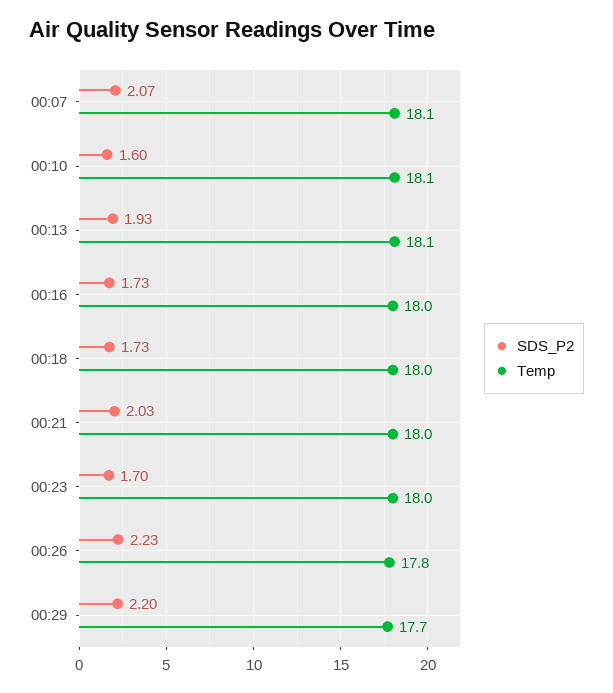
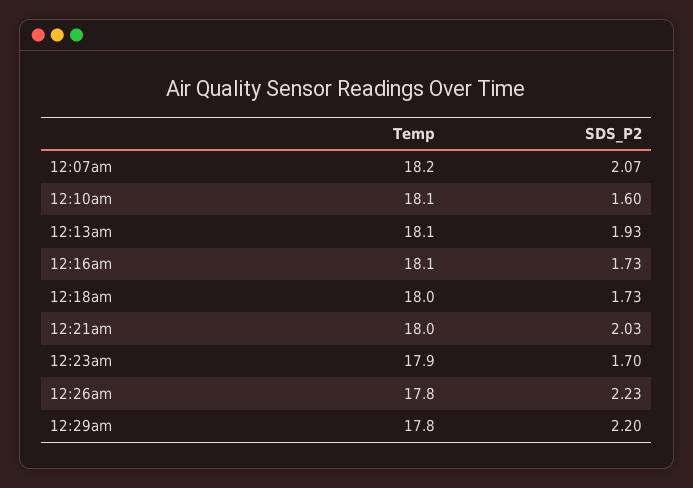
Temp, 00:07: 18.1 -> 18.2
Temp, 00:16: 18 -> 18.1
Temp, 00:23: 18 -> 17.9
Temp, 00:29: 17.7 -> 17.8

